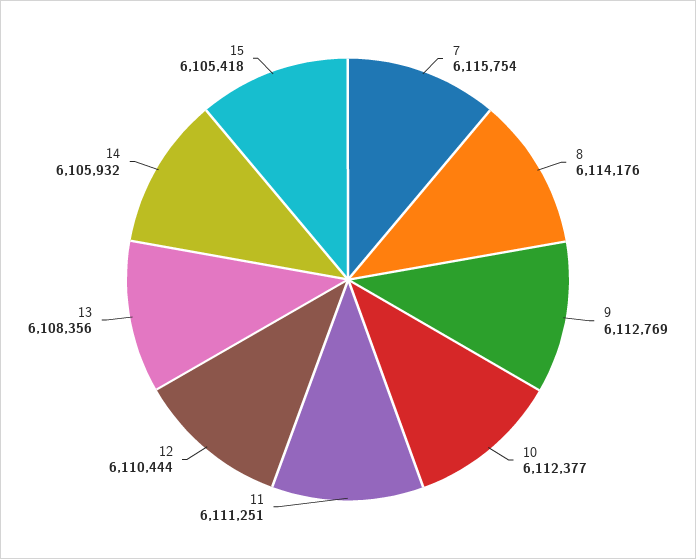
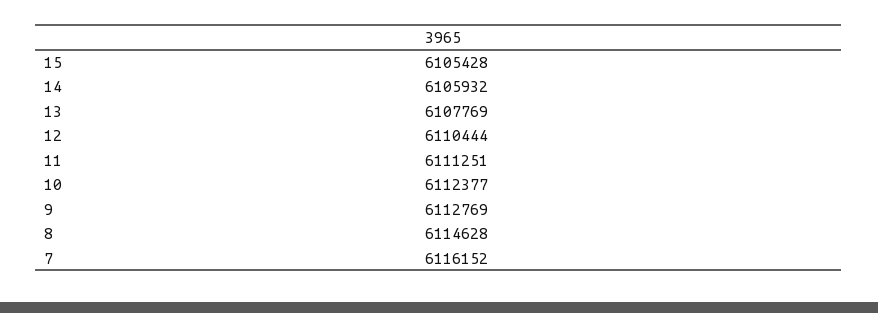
7: 6115754 -> 6116152
8: 6114176 -> 6114628
13: 6108356 -> 6107769
15: 6105418 -> 6105428

